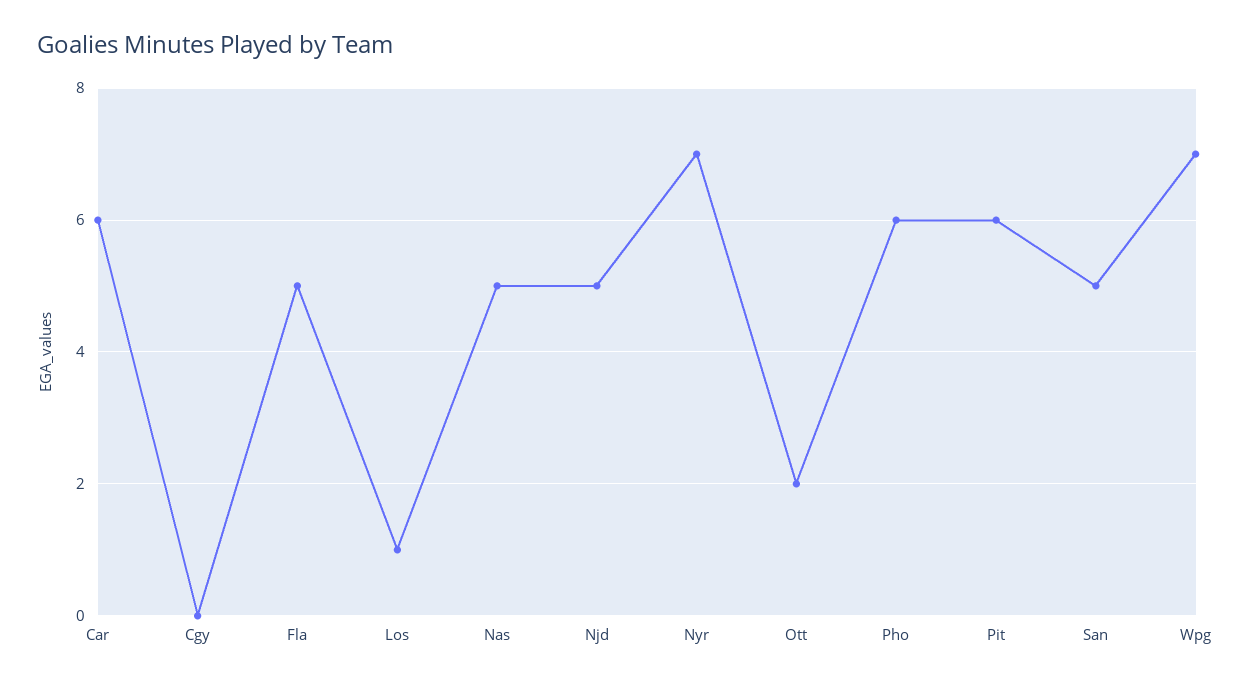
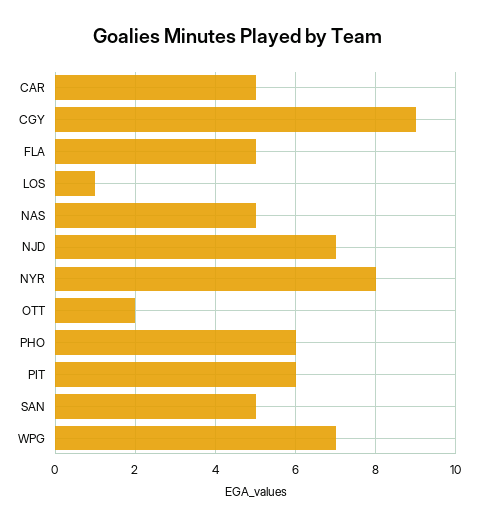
Car: 6 -> 5
Cgy: 0 -> 9
Njd: 5 -> 7
Nyr: 7 -> 8

